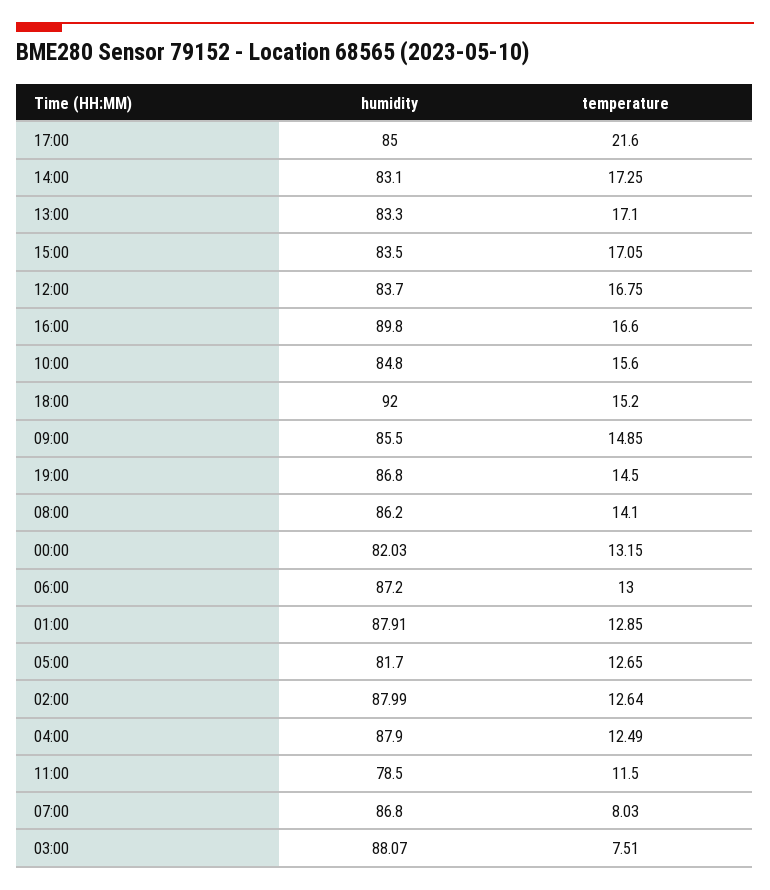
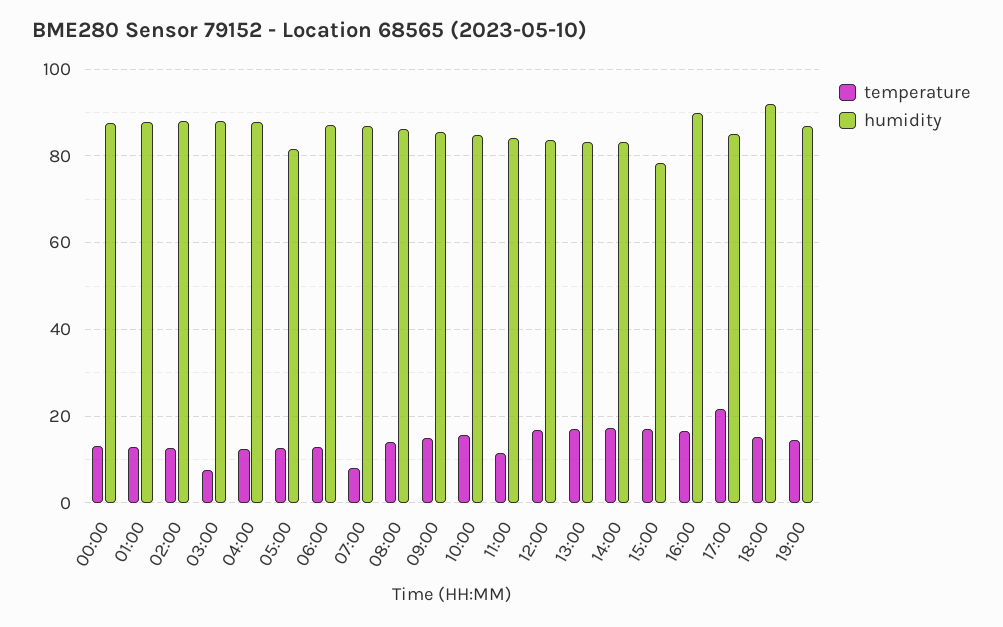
humidity, 15:00: 83.5 -> 78
humidity, 00:00: 82.03 -> 88
humidity, 11:00: 78.5 -> 84

